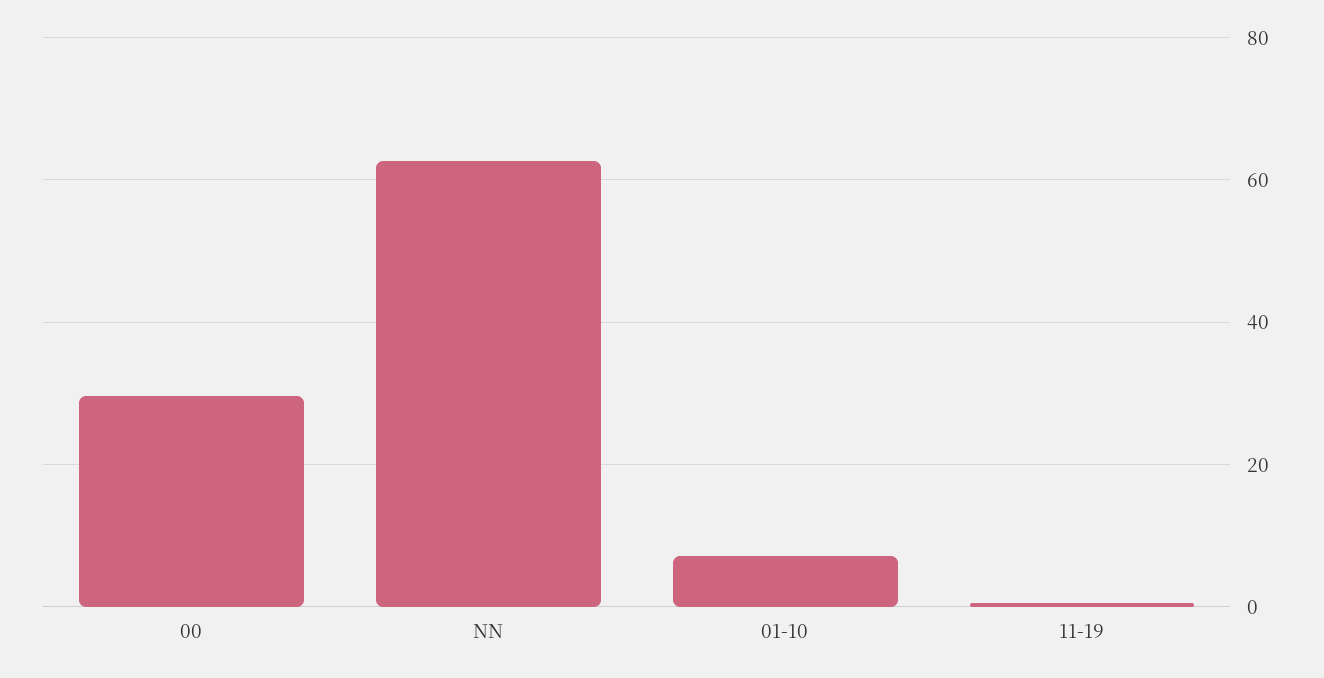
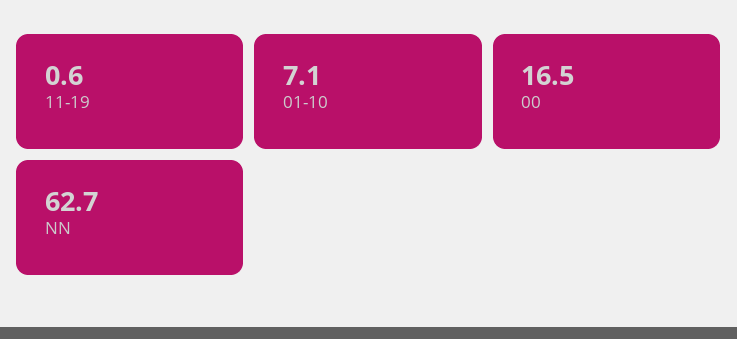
00: 30 -> 16.5

